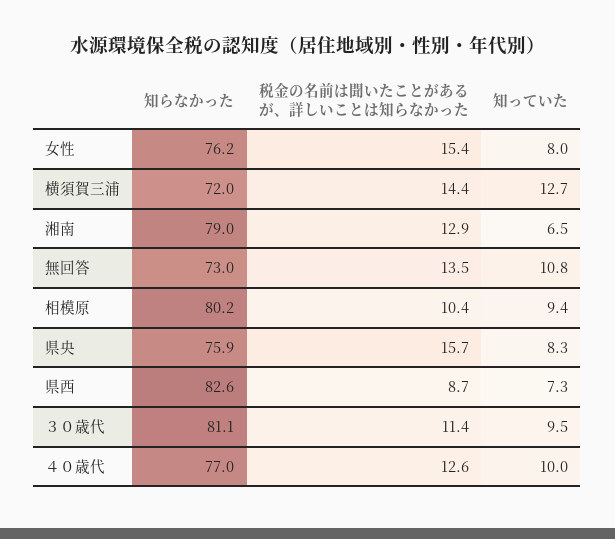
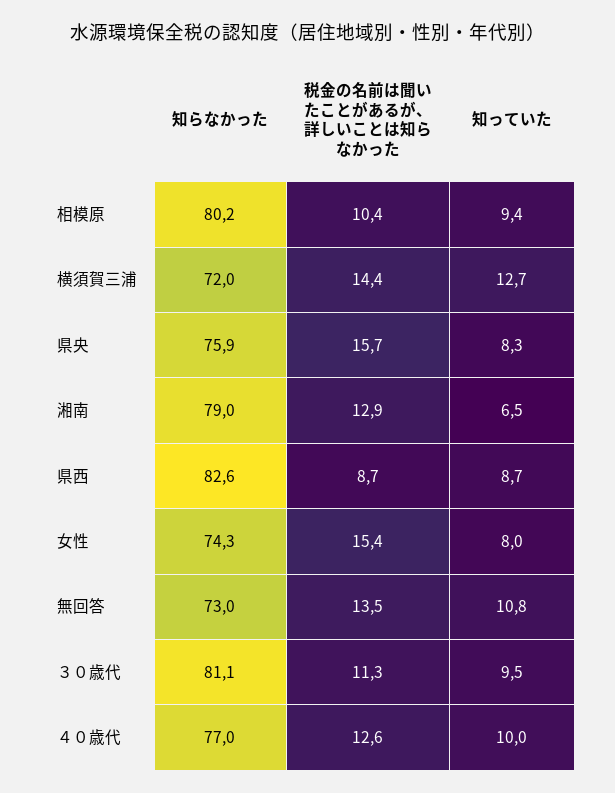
知らなかった, 女性: 76.2 -> 74.3
知っていた, 県西: 7.3 -> 8.7
税金の名前は聞いたことがあるが、詳しいことは知らなかった, ３０歳代: 11.4 -> 11.3

